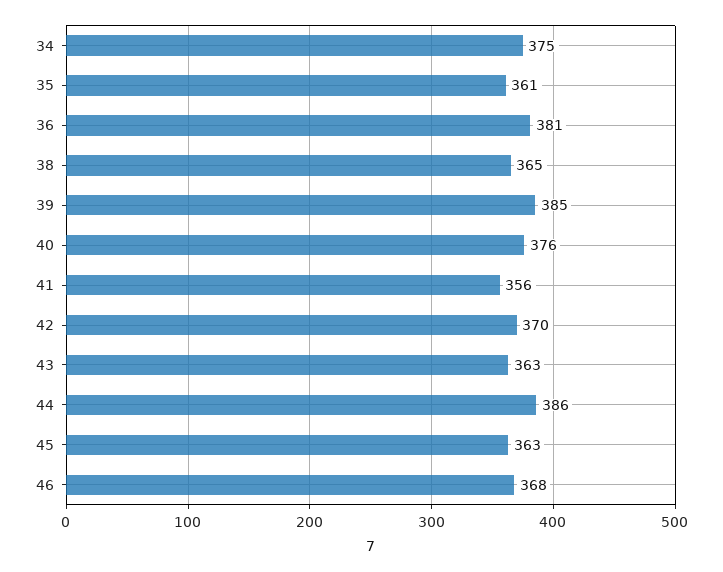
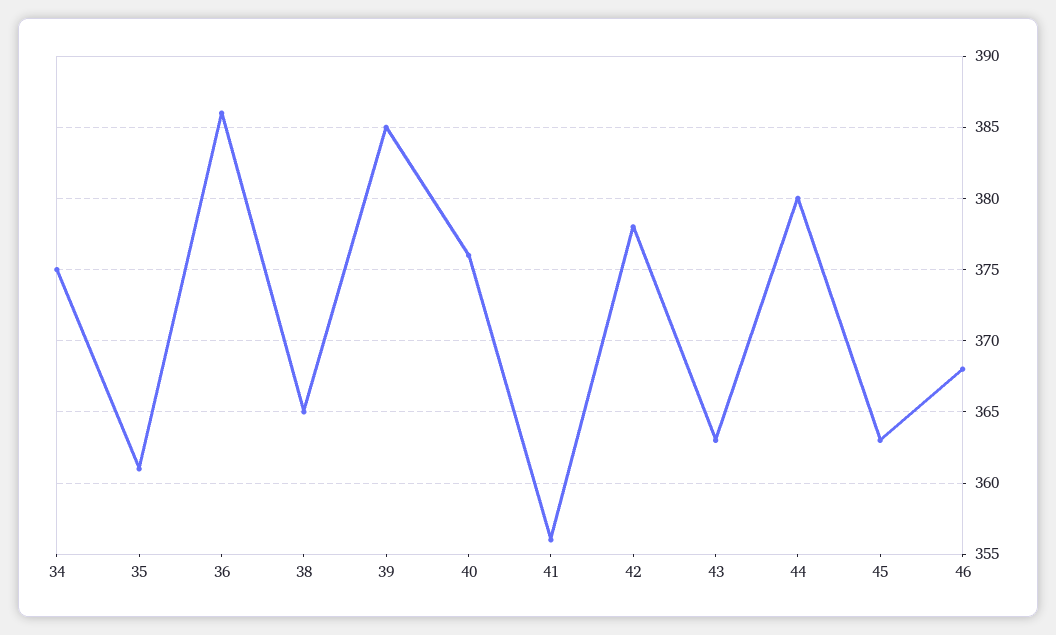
36: 381 -> 386
42: 370 -> 378
44: 386 -> 380

